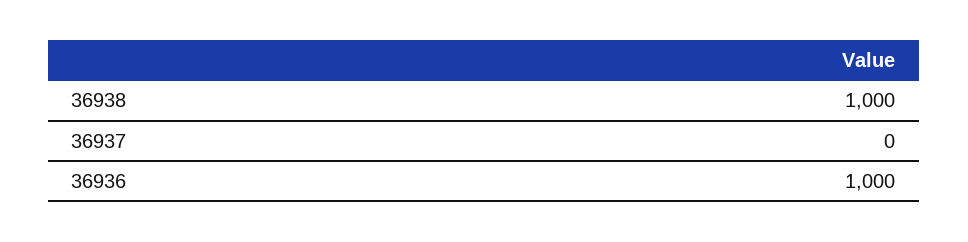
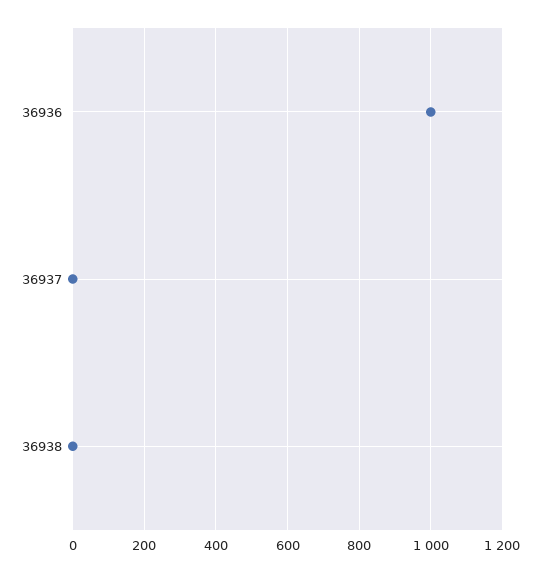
36938: 1000 -> 0

